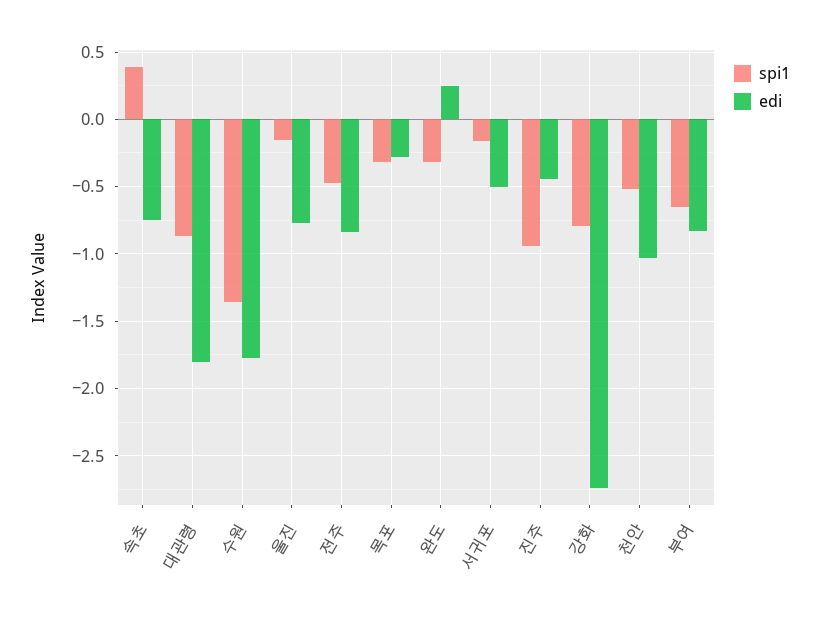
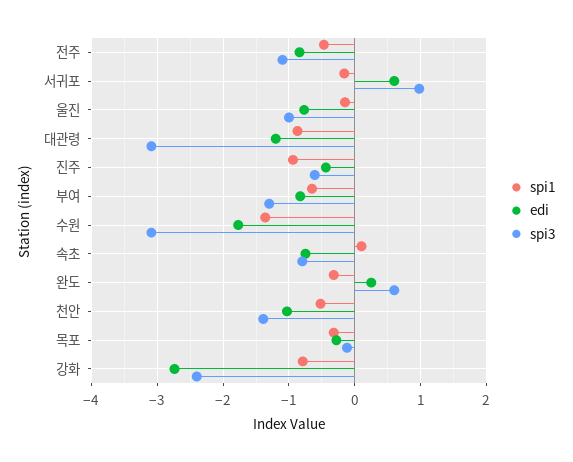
spi1, 속초: 0.4 -> 0.1
edi, 대관령: -1.8 -> -1.2
edi, 서귀포: -0.5 -> 0.6
spi3, 전주: none -> -1.1
spi3, 서귀포: none -> 1
spi3, 울진: none -> -1
spi3, 대관령: none -> -3.1
spi3, 진주: none -> -0.6
spi3, 부여: none -> -1.3
spi3, 수원: none -> -3.1
spi3, 속초: none -> -0.8
spi3, 완도: none -> 0.6
spi3, 천안: none -> -1.4
spi3, 목포: none -> -0.1
spi3, 강화: none -> -2.4

